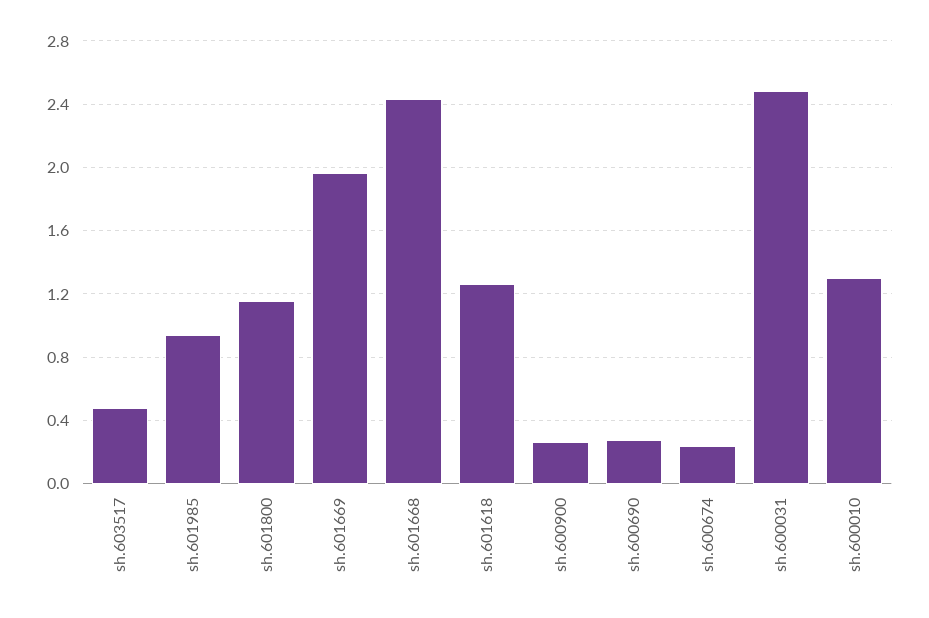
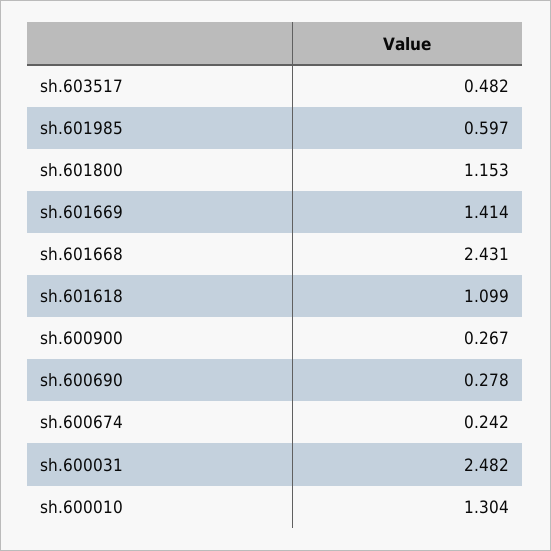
sh.601985: 0.95 -> 0.597
sh.601669: 1.95 -> 1.414
sh.601618: 1.25 -> 1.099

